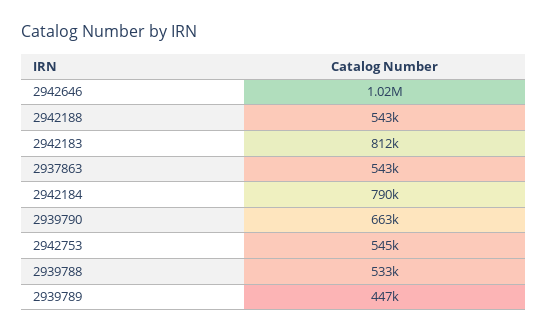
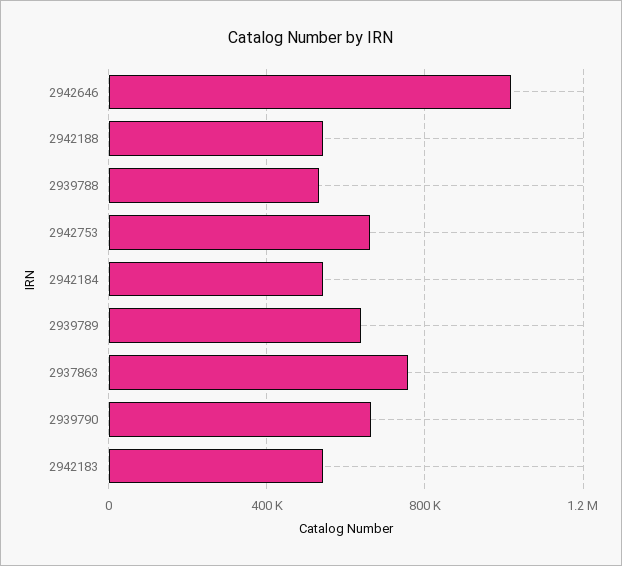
2942183: 812000 -> 550000
2937863: 543000 -> 750000
2942184: 790000 -> 550000
2942753: 545000 -> 650000
2939789: 447000 -> 650000

